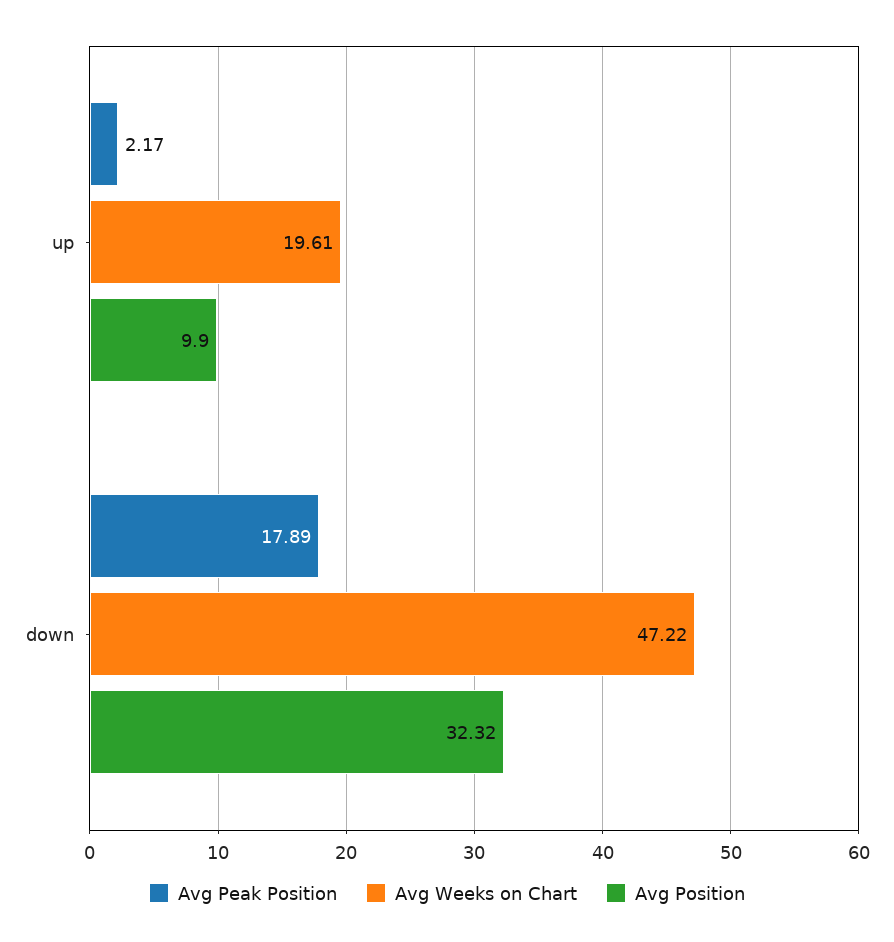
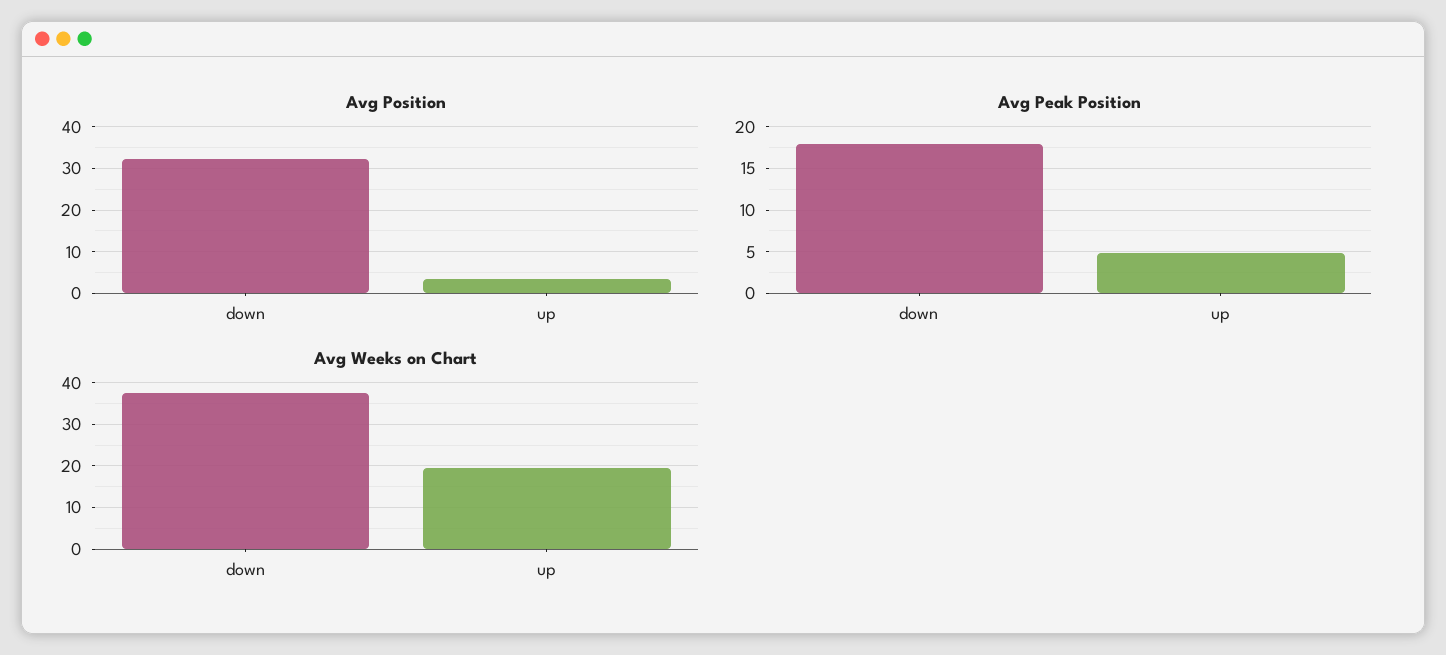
Avg Peak Position, up: 2.17 -> 5
Avg Position, up: 9.9 -> 4
Avg Weeks on Chart, down: 47.22 -> 38

